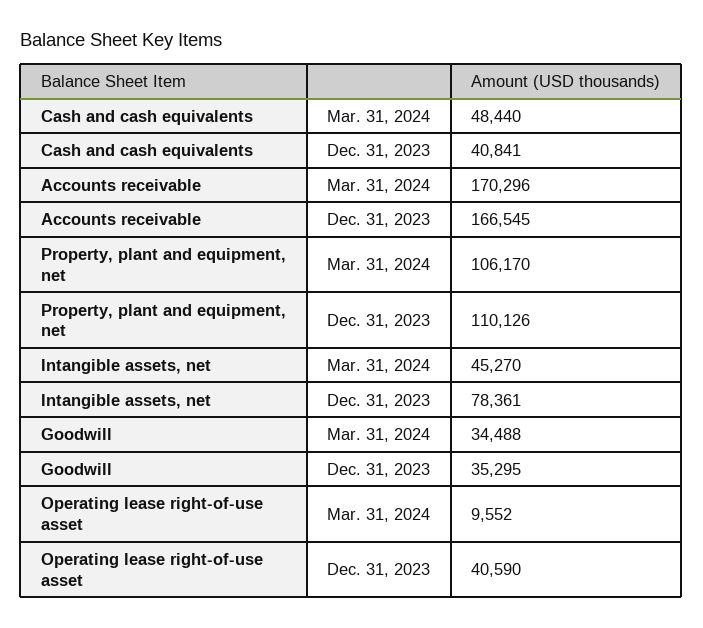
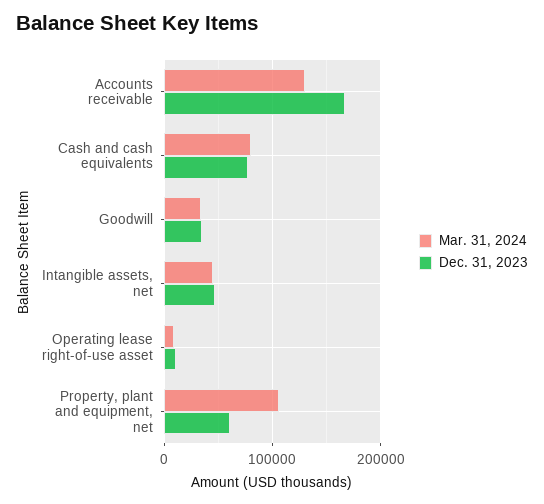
Mar. 31, 2024, Cash and cash equivalents: 48440 -> 80000
Dec. 31, 2023, Cash and cash equivalents: 40841 -> 80000
Mar. 31, 2024, Accounts receivable: 170296 -> 130000
Dec. 31, 2023, Property, plant and equipment, net: 110126 -> 60000
Dec. 31, 2023, Intangible assets, net: 78361 -> 50000
Dec. 31, 2023, Operating lease right-of-use asset: 40590 -> 10000

